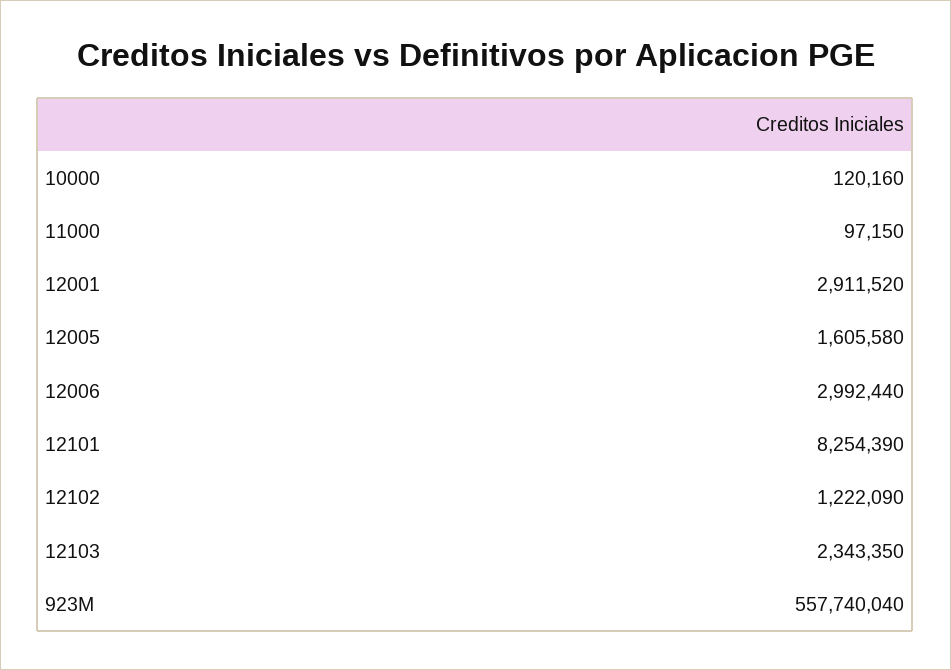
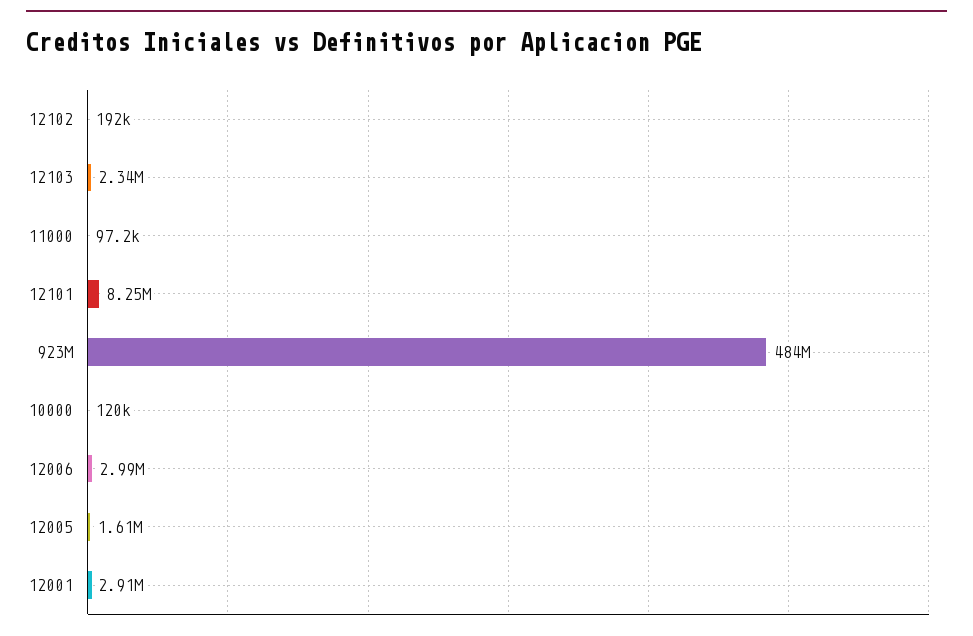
12102: 1222090 -> 192000
923M: 557740040 -> 484000000

